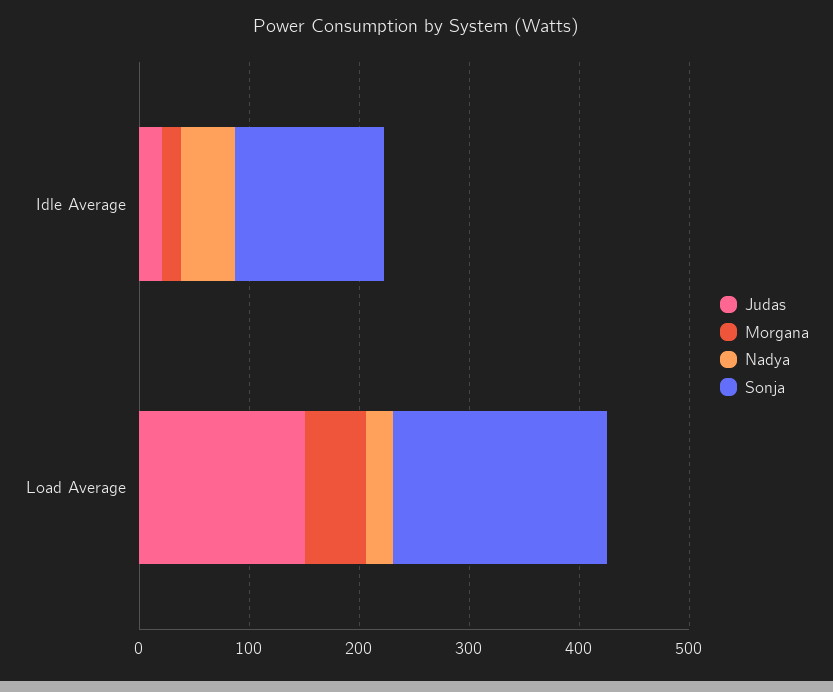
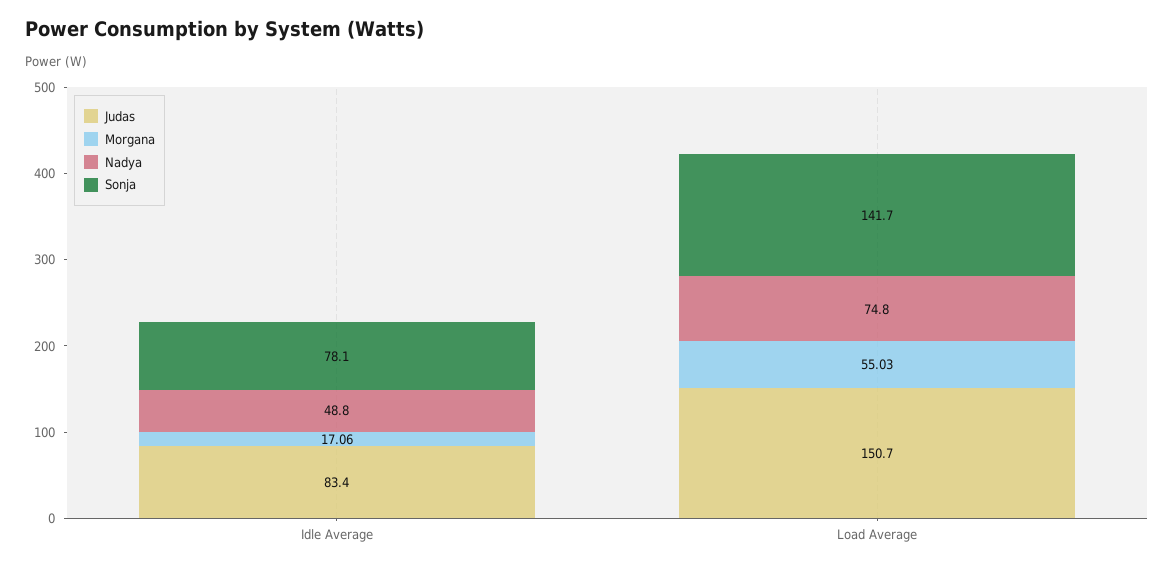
Judas, Idle Average: 20 -> 83.4
Sonja, Idle Average: 140 -> 78.1
Nadya, Load Average: 20 -> 74.8
Sonja, Load Average: 200 -> 141.7

